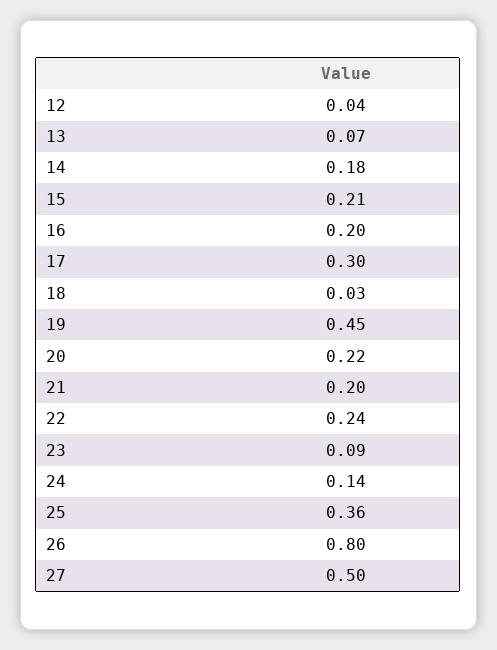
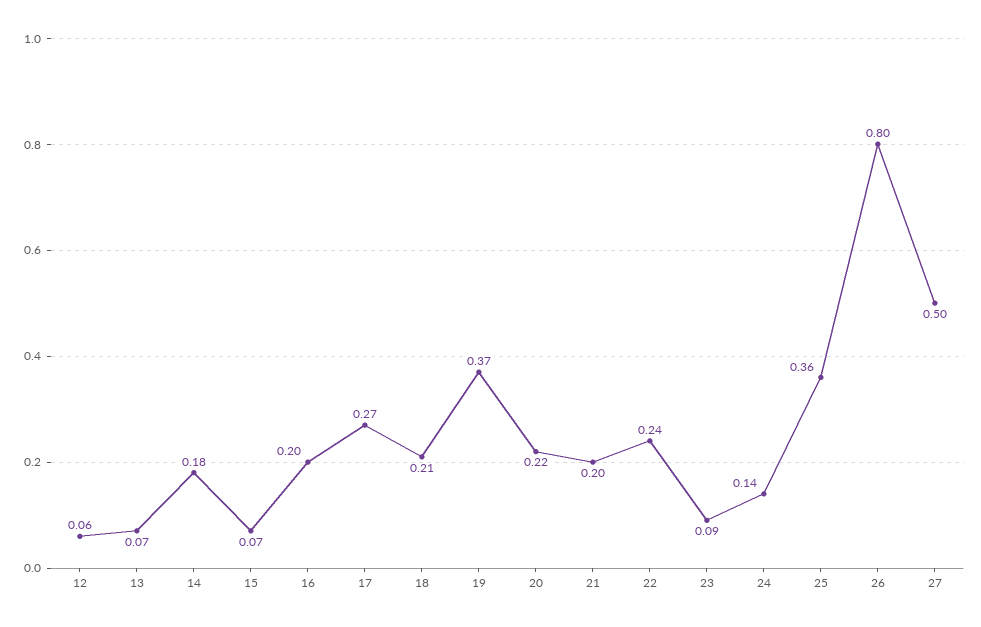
12: 0.04 -> 0.06
15: 0.21 -> 0.07
17: 0.3 -> 0.27
18: 0.03 -> 0.21
19: 0.45 -> 0.37

